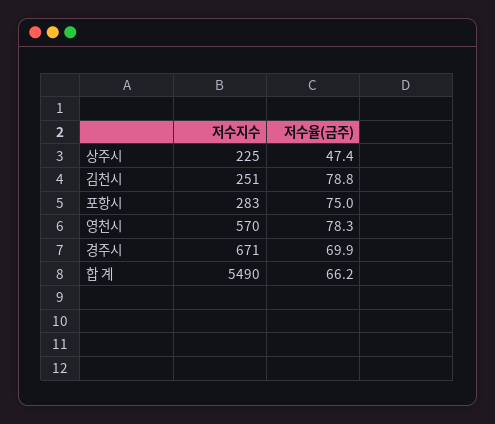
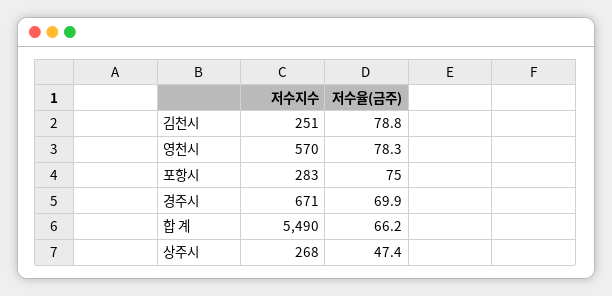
저수지수, 상주시: 225 -> 268

